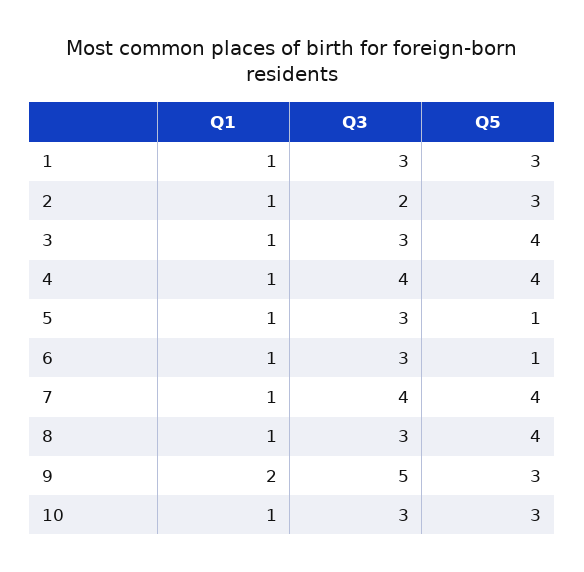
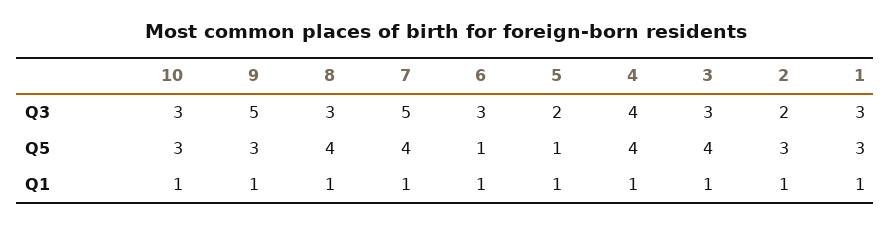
Q3, 5: 3 -> 2
Q3, 7: 4 -> 5
Q1, 9: 2 -> 1

